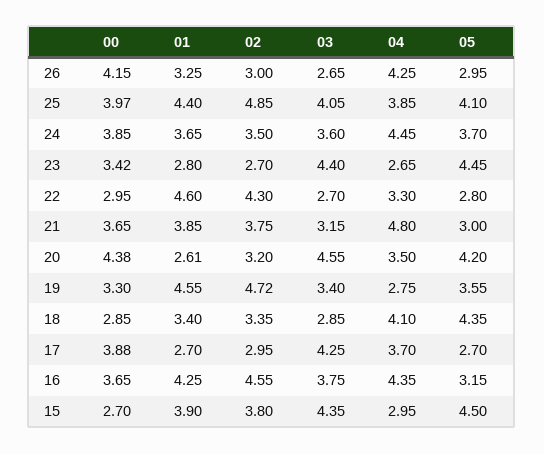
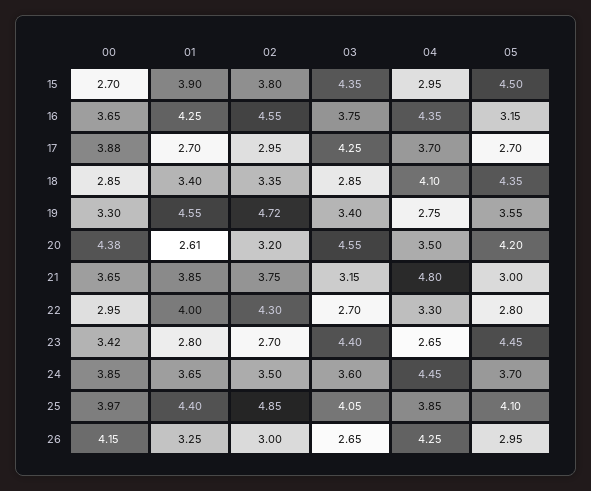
01, 22: 4.6 -> 4

